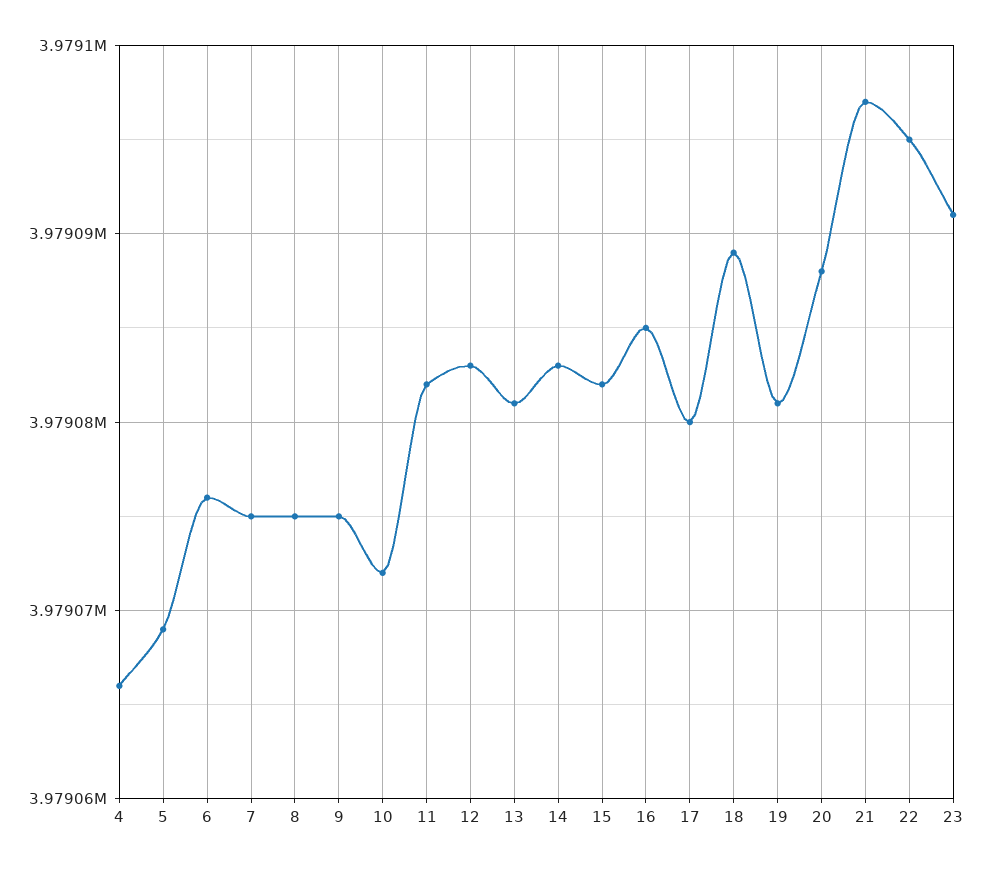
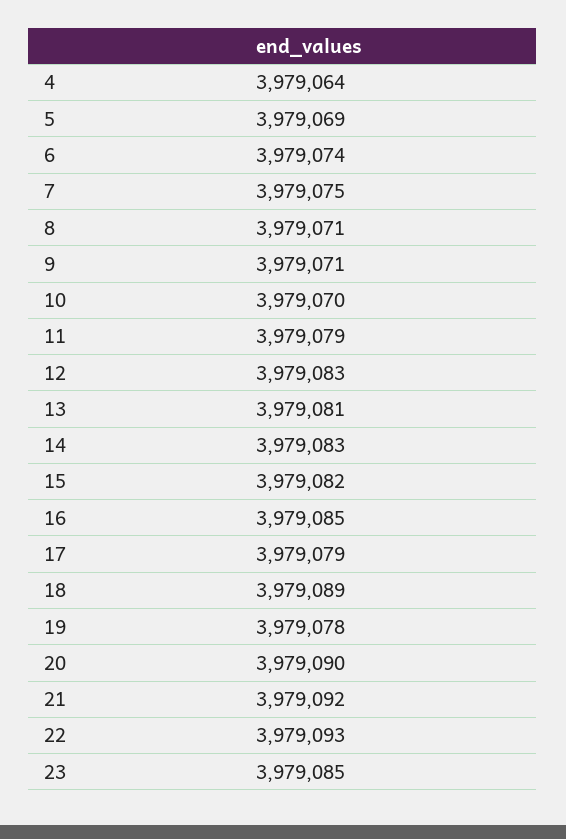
4: 3979066 -> 3979064
6: 3979076 -> 3979074
8: 3979075 -> 3979071
9: 3979075 -> 3979071
10: 3979072 -> 3979070
11: 3979082 -> 3979079
17: 3979080 -> 3979079
19: 3979081 -> 3979078
20: 3979088 -> 3979090
21: 3979097 -> 3979092
22: 3979095 -> 3979093
23: 3979091 -> 3979085

